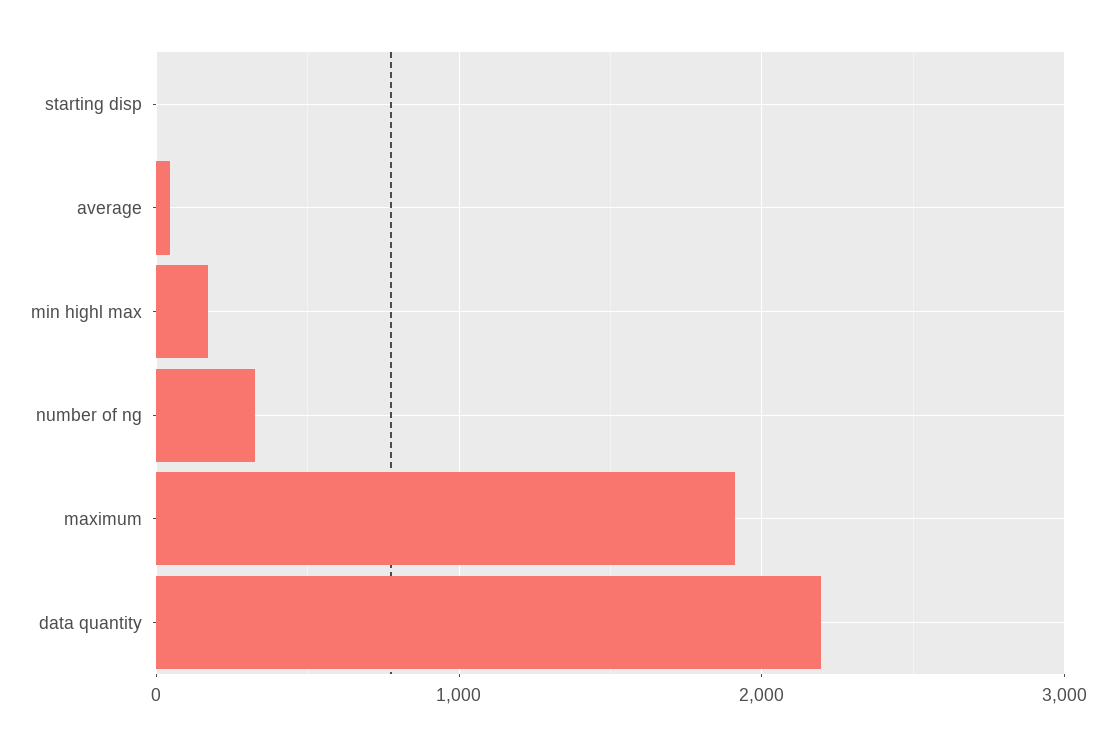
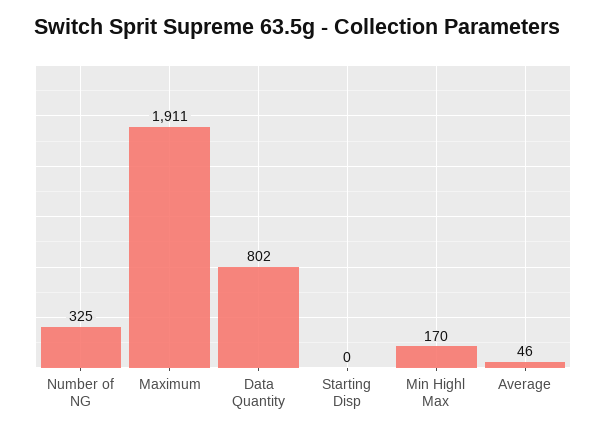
data quantity: 2200 -> 802

